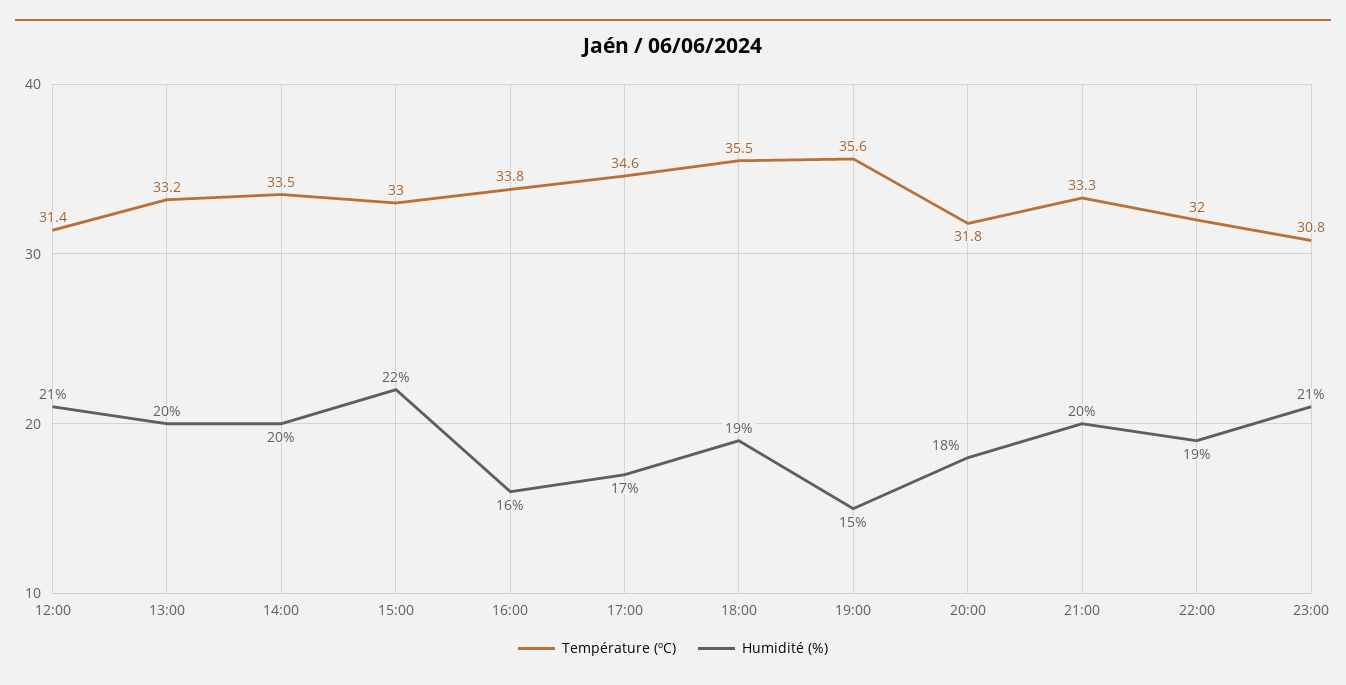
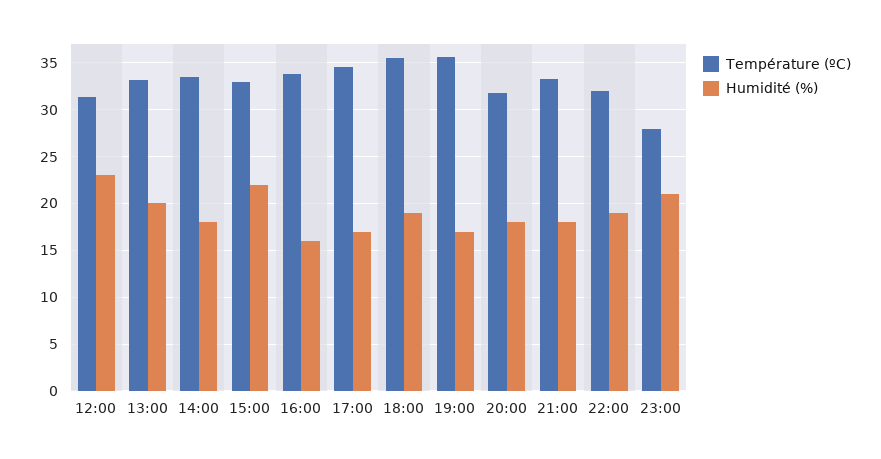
Humidité (%), 12:00: 21 -> 23
Humidité (%), 14:00: 20 -> 18
Humidité (%), 19:00: 15 -> 17
Humidité (%), 21:00: 20 -> 18
Température (ºC), 23:00: 30.8 -> 28

